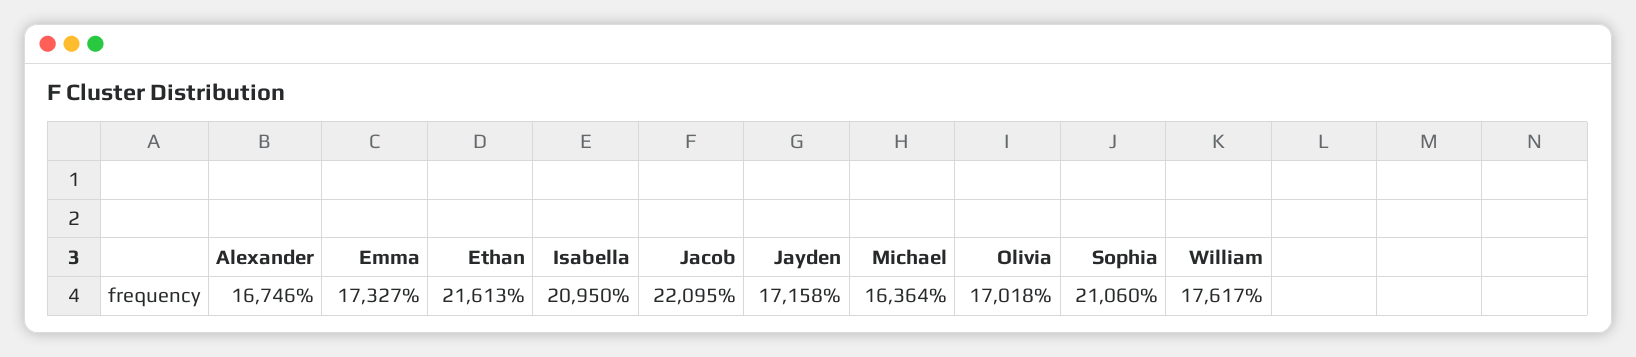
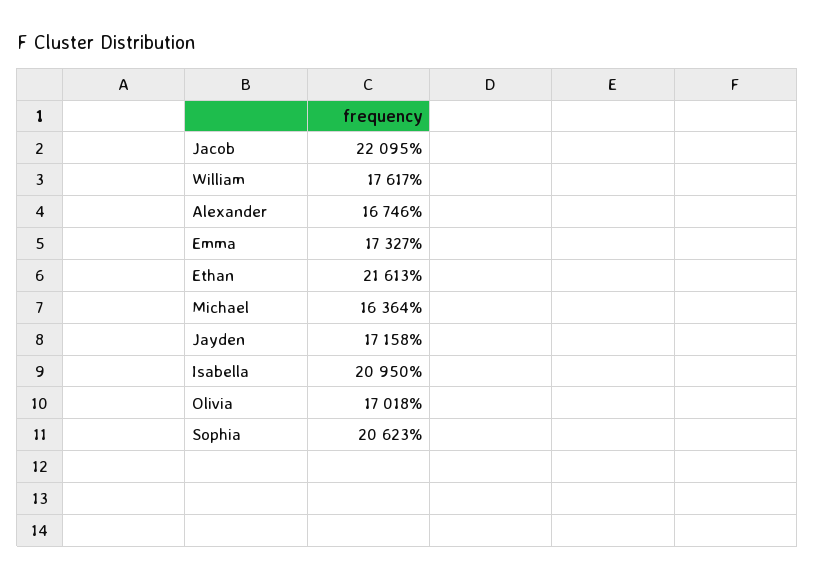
Sophia: 21060 -> 20623

